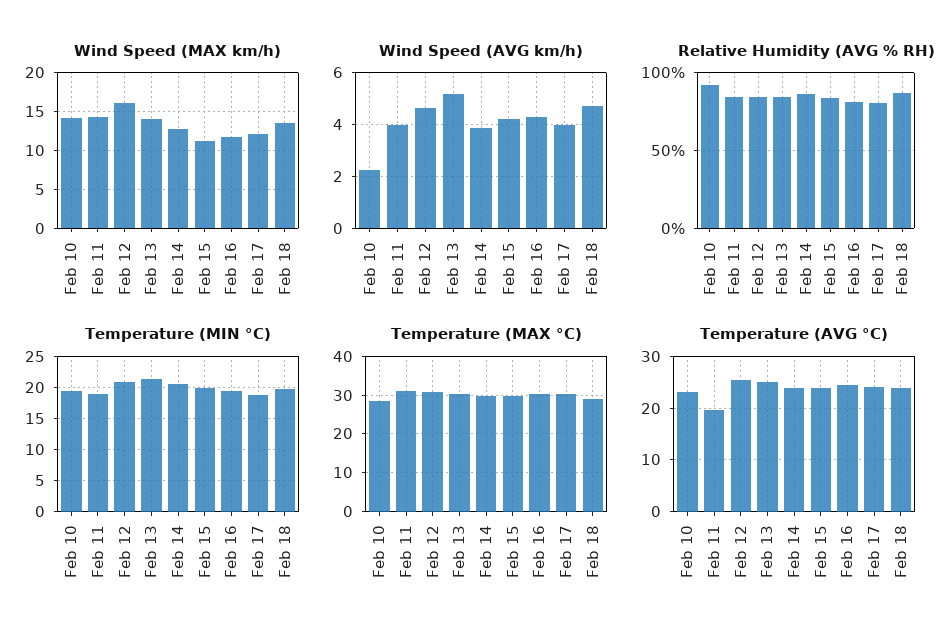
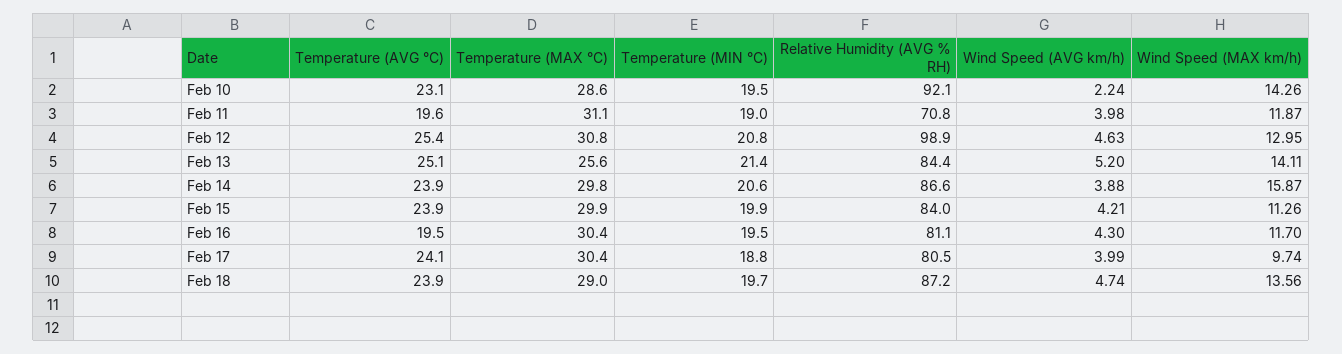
Wind Speed (MAX km/h), Feb 11: 14 -> 11.87
Wind Speed (MAX km/h), Feb 12: 16 -> 12.95
Wind Speed (MAX km/h), Feb 14: 13 -> 15.87
Wind Speed (MAX km/h), Feb 17: 12 -> 9.74
Relative Humidity (AVG % RH), Feb 11: 85 -> 70.8
Relative Humidity (AVG % RH), Feb 12: 85 -> 98.9
Temperature (MAX °C), Feb 13: 30 -> 25.6
Temperature (AVG °C), Feb 16: 24 -> 19.5

